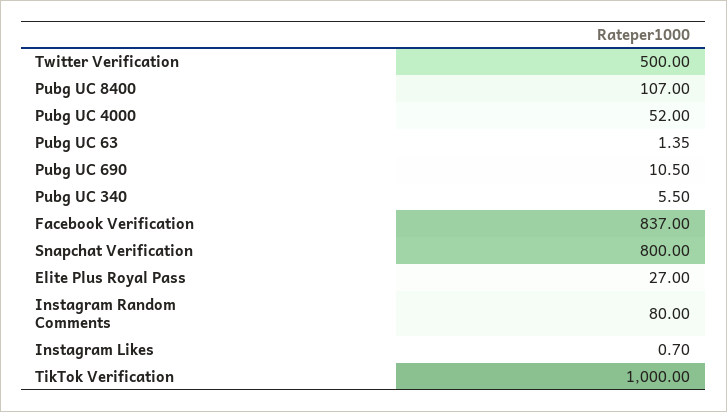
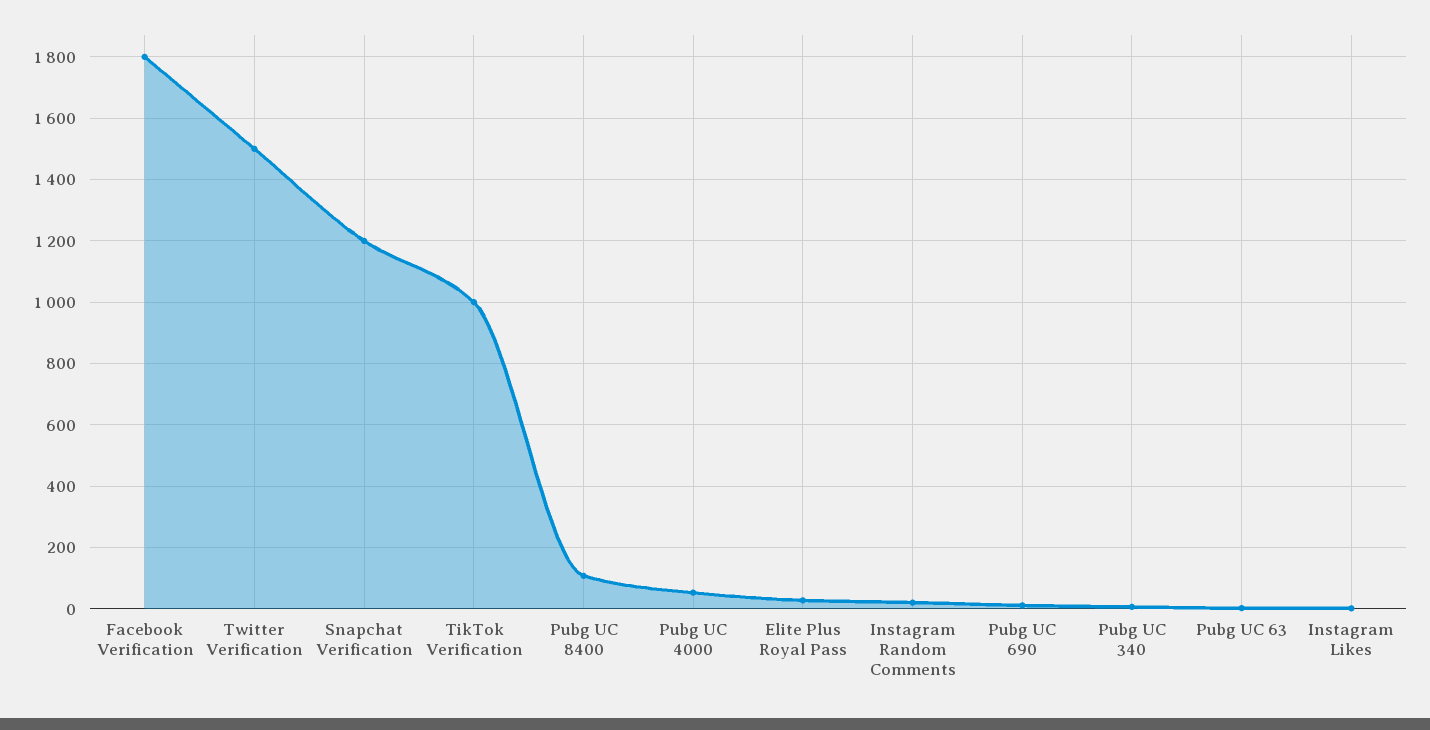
Twitter Verification: 500 -> 1500
Facebook Verification: 837 -> 1800
Snapchat Verification: 800 -> 1200
Instagram Random Comments: 80 -> 20

